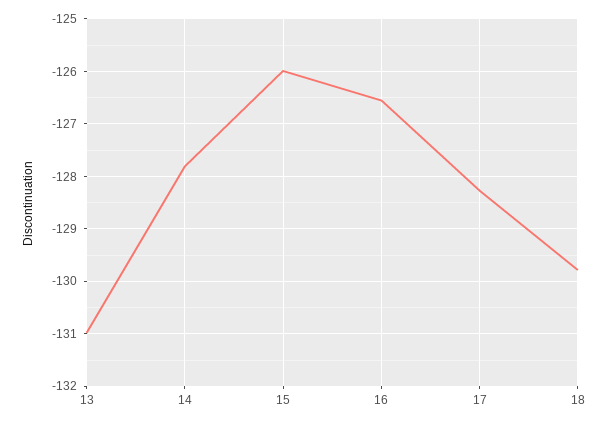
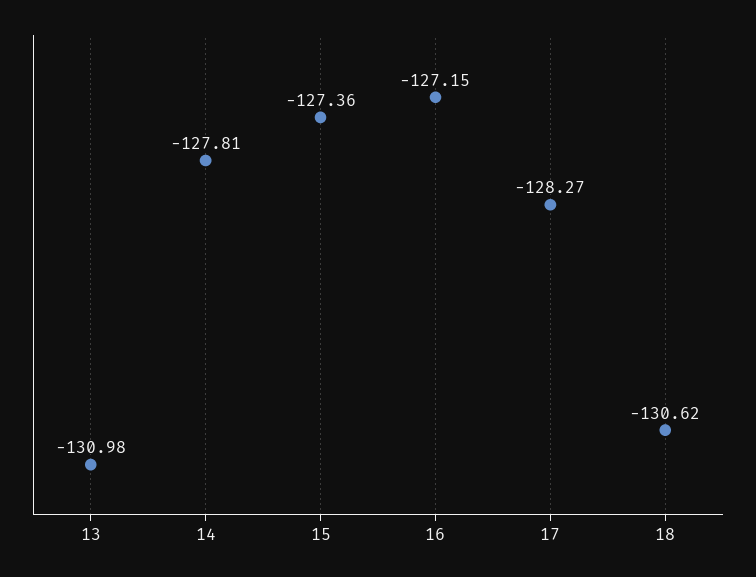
15: -126 -> -127.36
16: -126.6 -> -127.15
18: -129.8 -> -130.62

